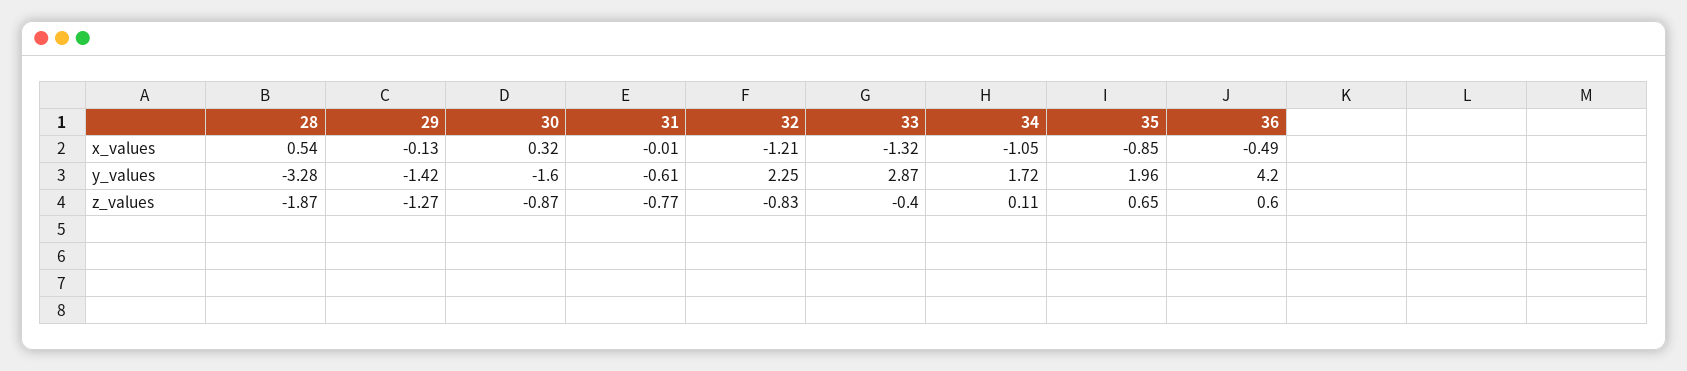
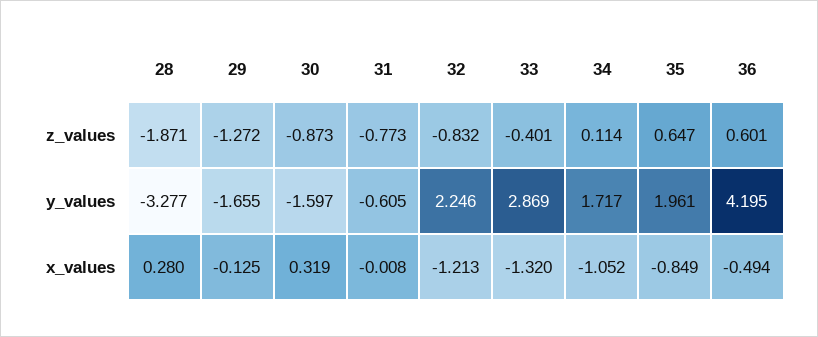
28, x_values: 0.54 -> 0.28
29, y_values: -1.42 -> -1.655

